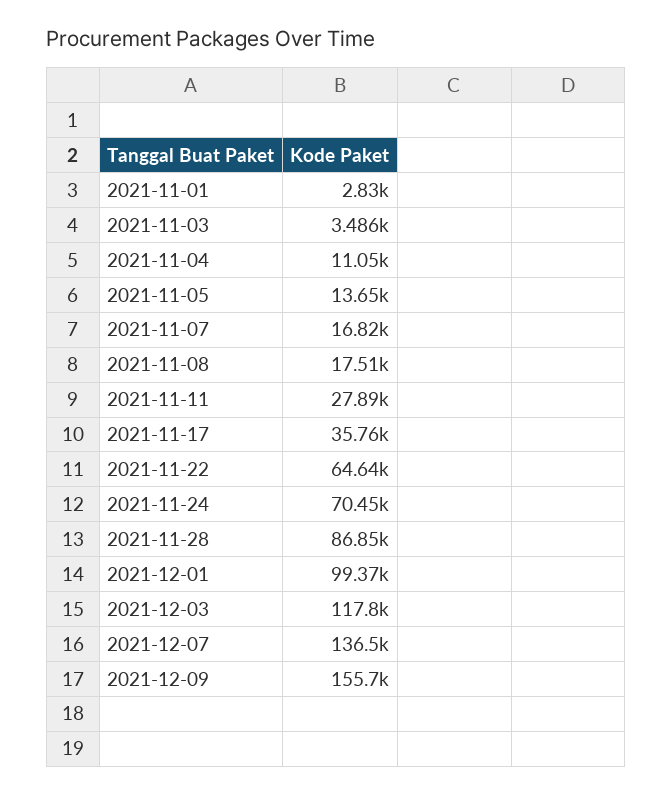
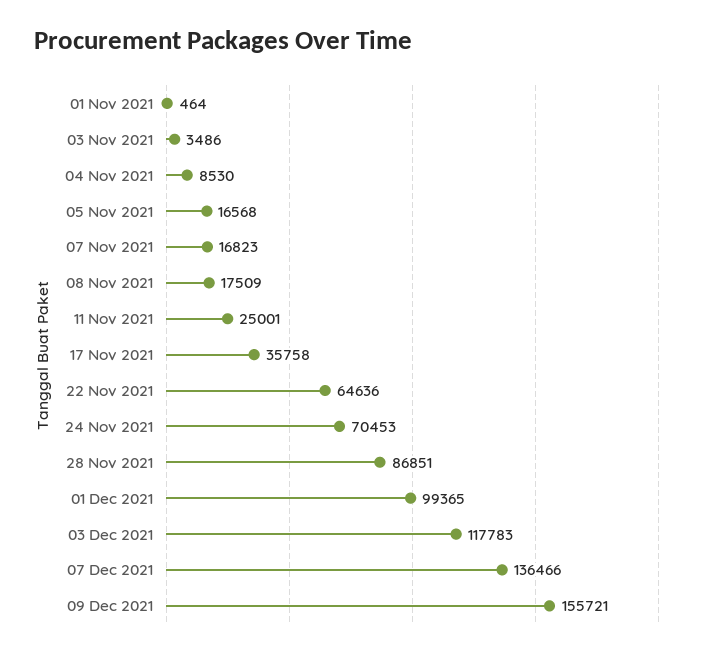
2021-11-01: 2830 -> 464
2021-11-04: 11050 -> 8530
2021-11-05: 13650 -> 16568
2021-11-11: 27890 -> 25001

